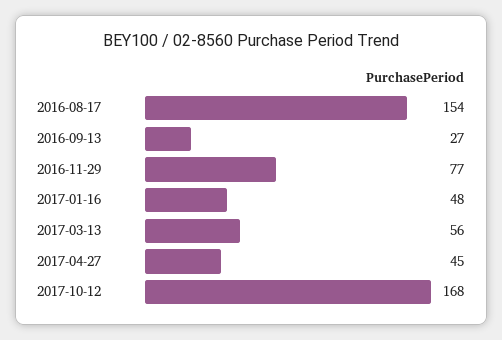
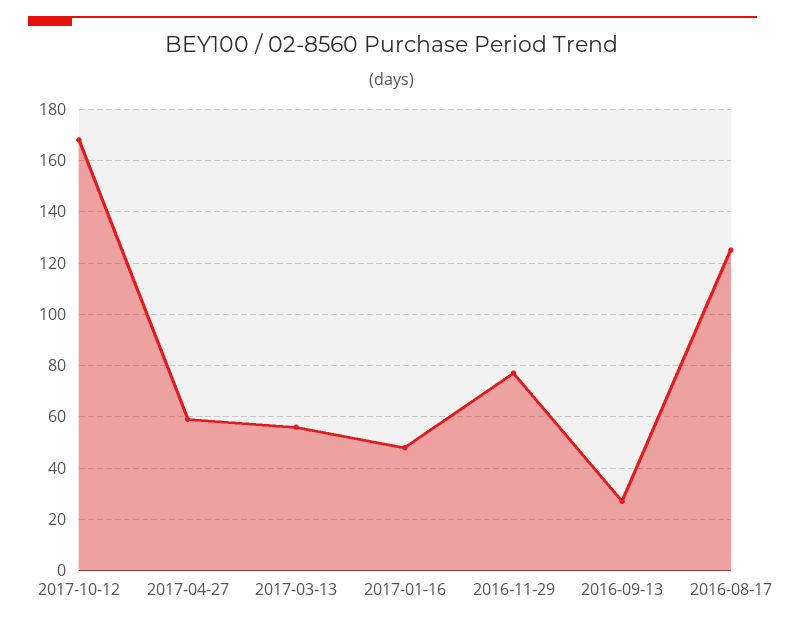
2016-08-17: 154 -> 125
2017-04-27: 45 -> 60

